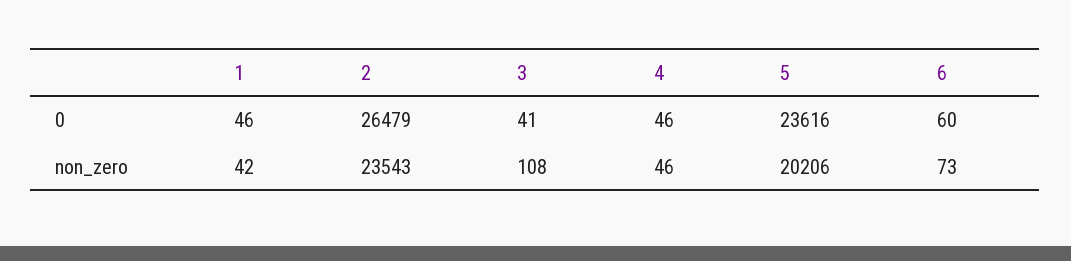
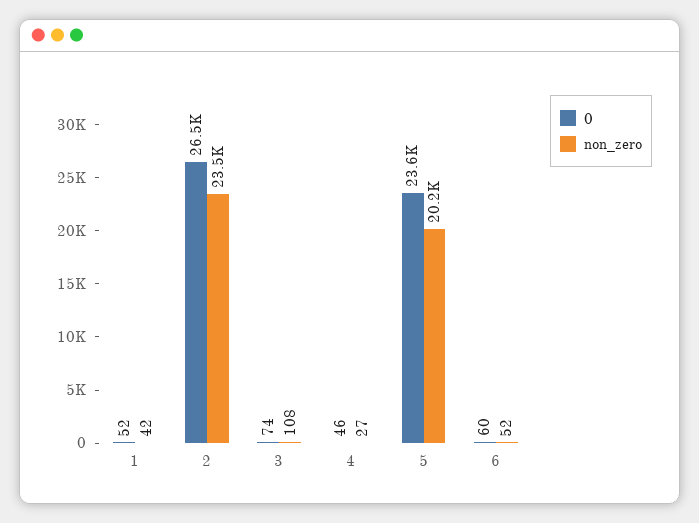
0, 1: 46 -> 52
0, 3: 41 -> 74
non_zero, 4: 46 -> 27
non_zero, 6: 73 -> 52

